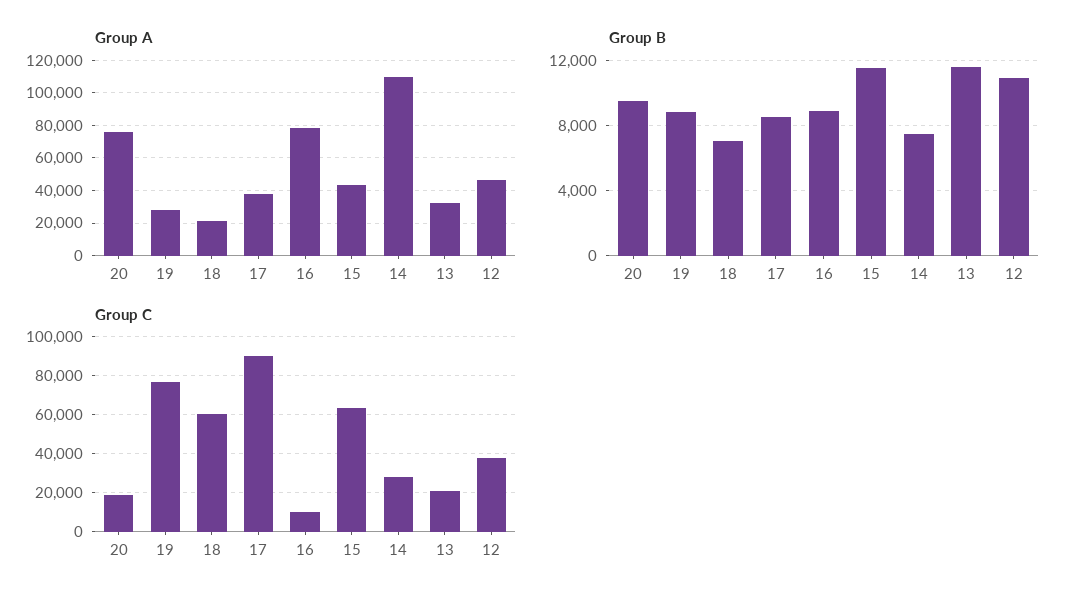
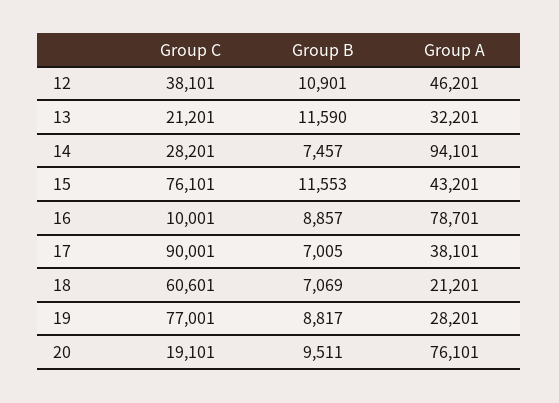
Group A, 14: 110000 -> 94101
Group B, 17: 8500 -> 7005
Group C, 15: 65000 -> 76101

